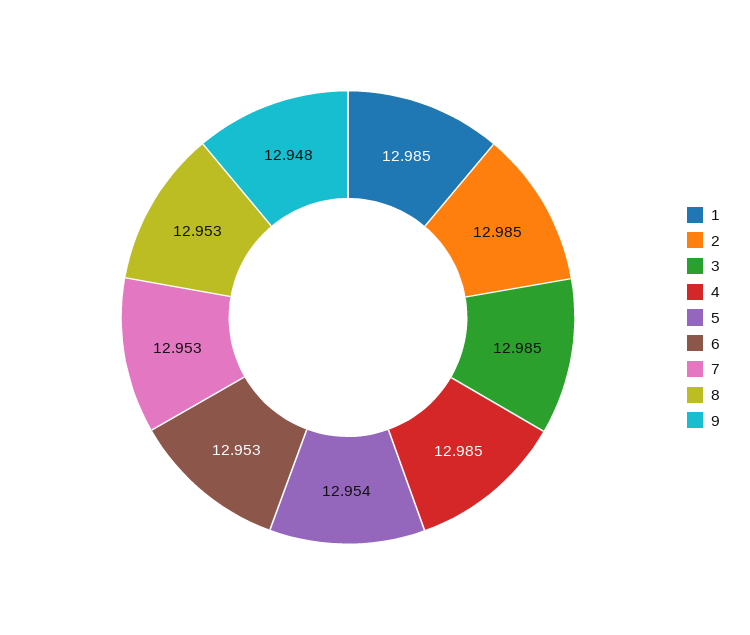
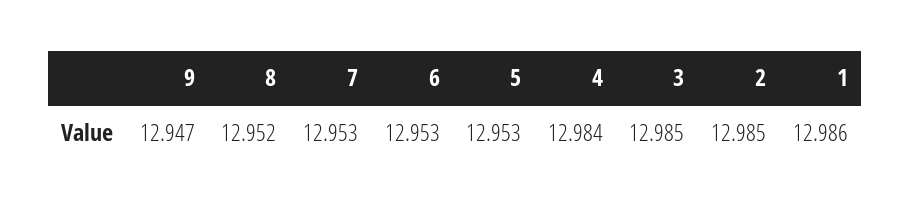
1: 12.985 -> 12.986
4: 12.985 -> 12.984
5: 12.954 -> 12.953
8: 12.953 -> 12.952
9: 12.948 -> 12.947

